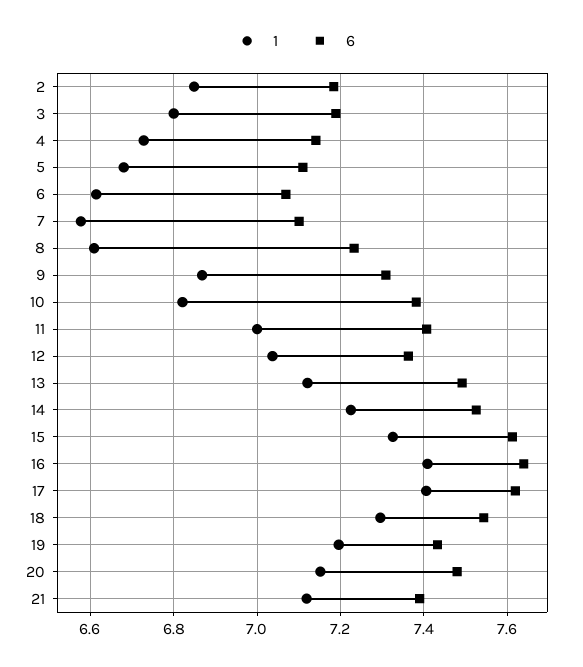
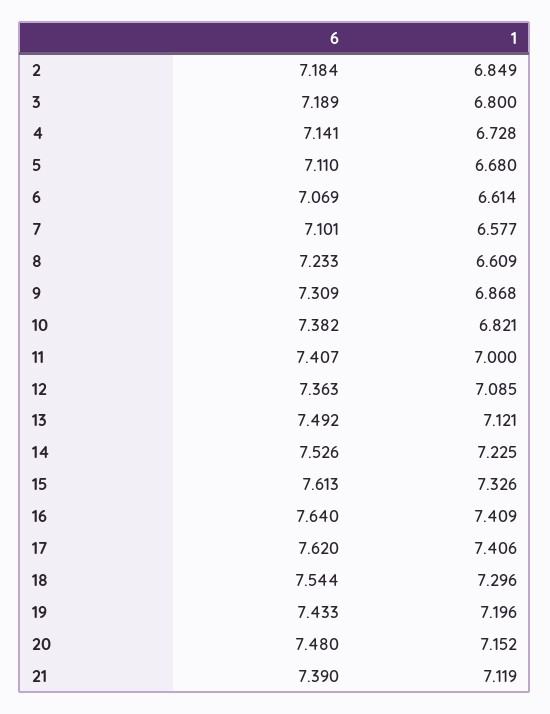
1, 12: 7.04 -> 7.085

